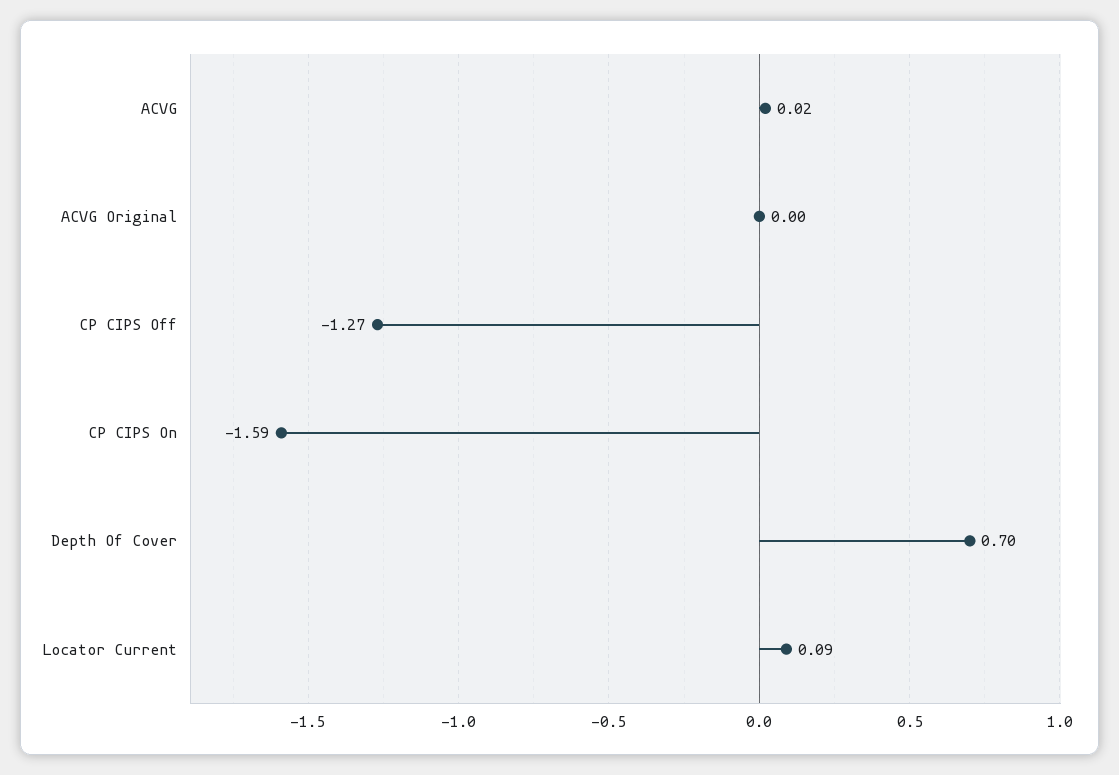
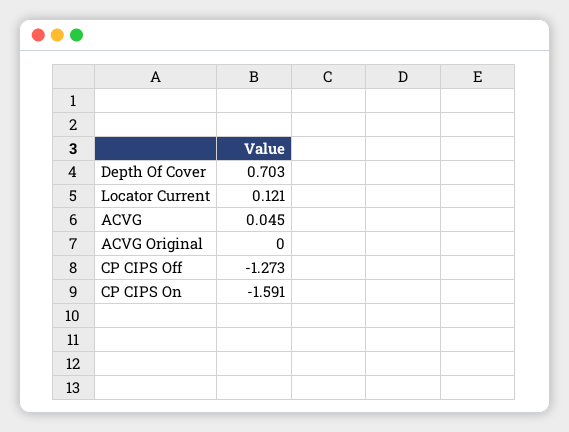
ACVG: 0.02 -> 0.045
Locator Current: 0.09 -> 0.121

